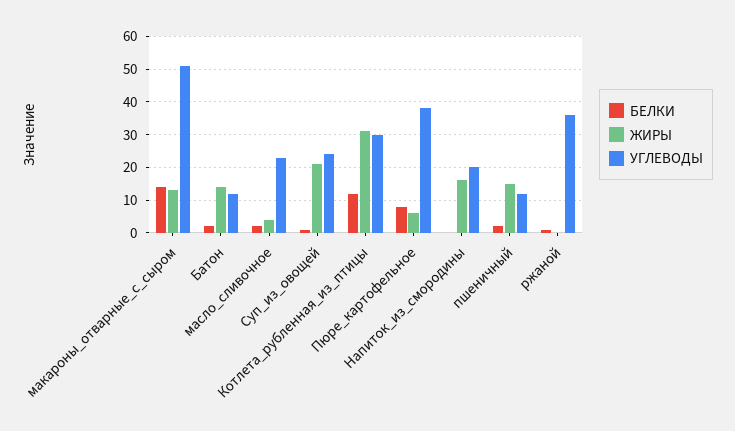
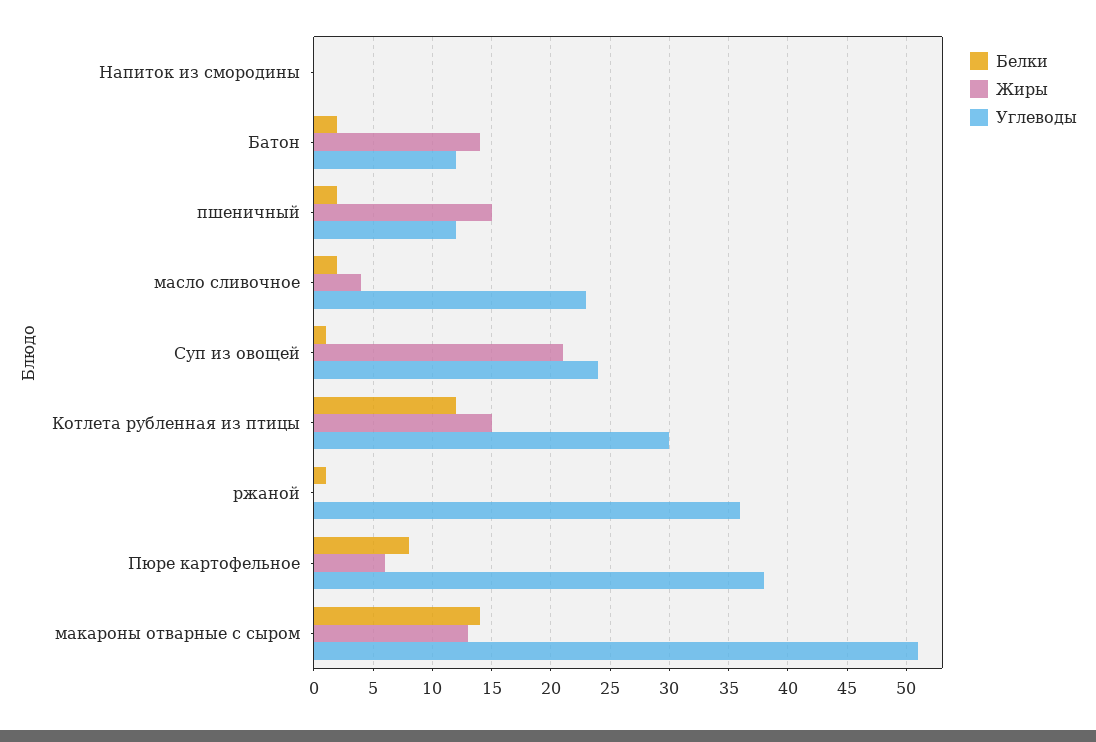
ЖИРЫ, Котлета_рубленная_из_птицы: 30 -> 15
ЖИРЫ, Напиток_из_смородины: 15 -> 0
УГЛЕВОДЫ, Напиток_из_смородины: 20 -> 0

